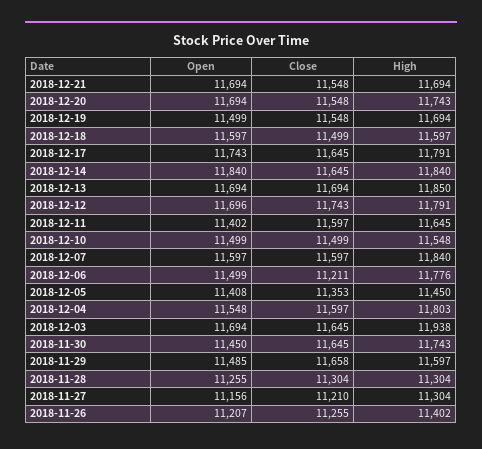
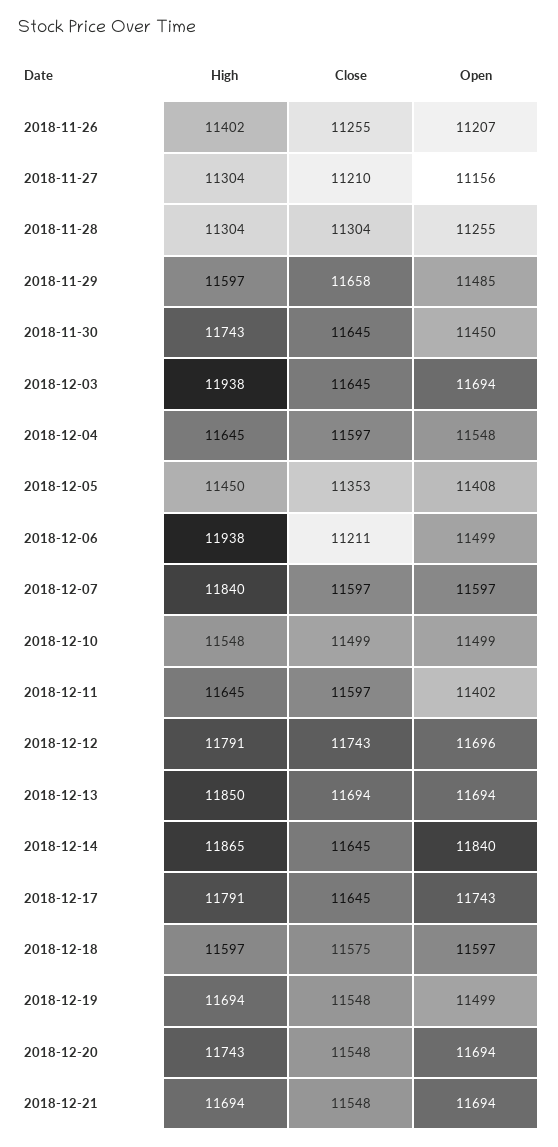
Close, 2018-12-18: 11499 -> 11575
High, 2018-12-14: 11840 -> 11865
High, 2018-12-06: 11776 -> 11938
High, 2018-12-04: 11803 -> 11645

